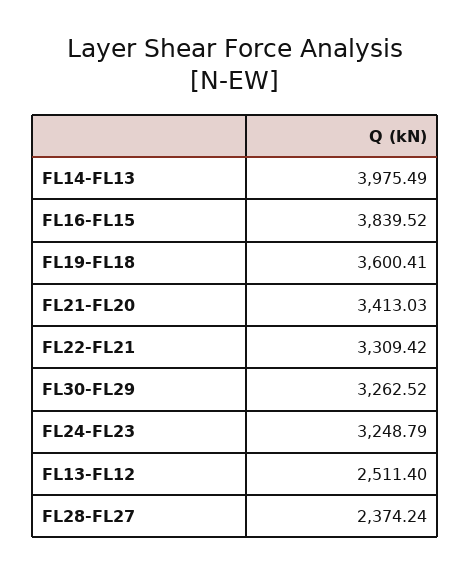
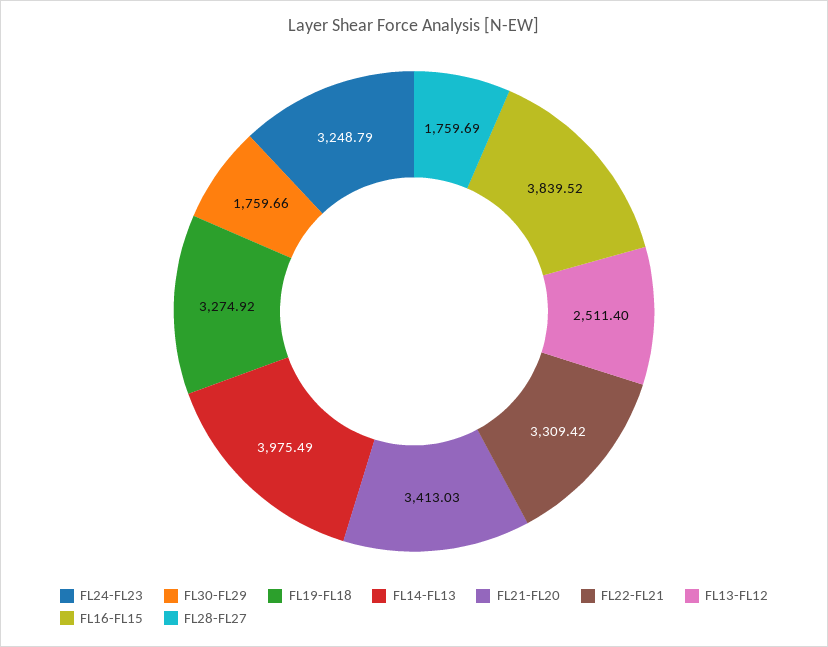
FL19-FL18: 3600.41 -> 3274.92
FL30-FL29: 3262.52 -> 1759.66
FL28-FL27: 2374.24 -> 1759.69

